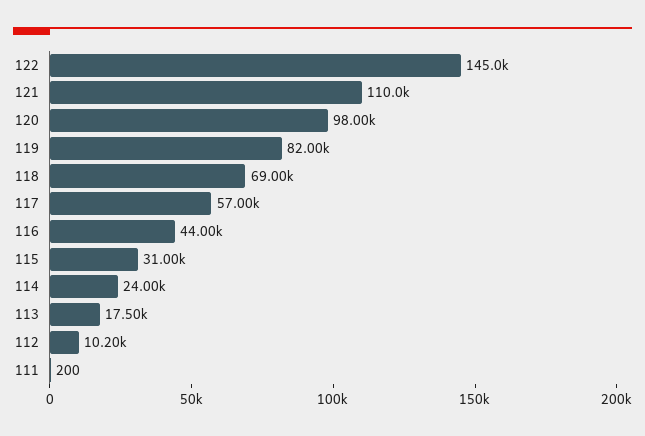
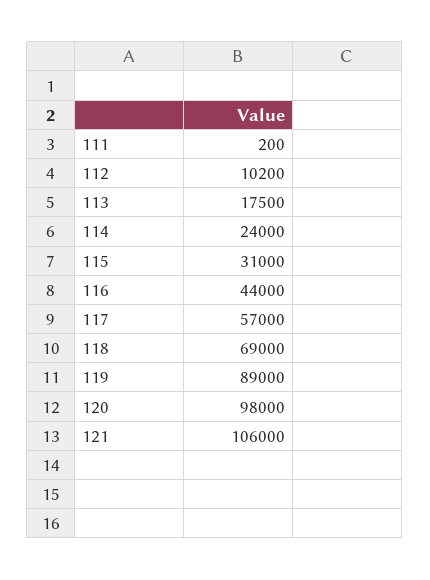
122: 145000 -> none
121: 110000 -> 106000
119: 82000 -> 89000

